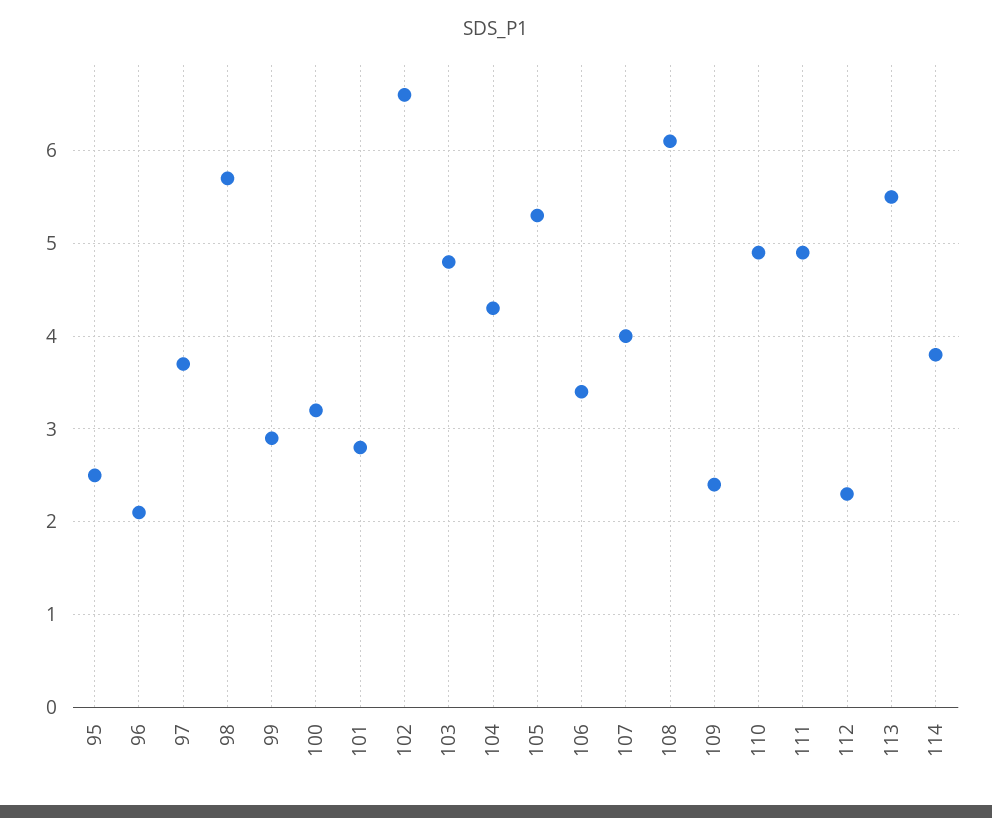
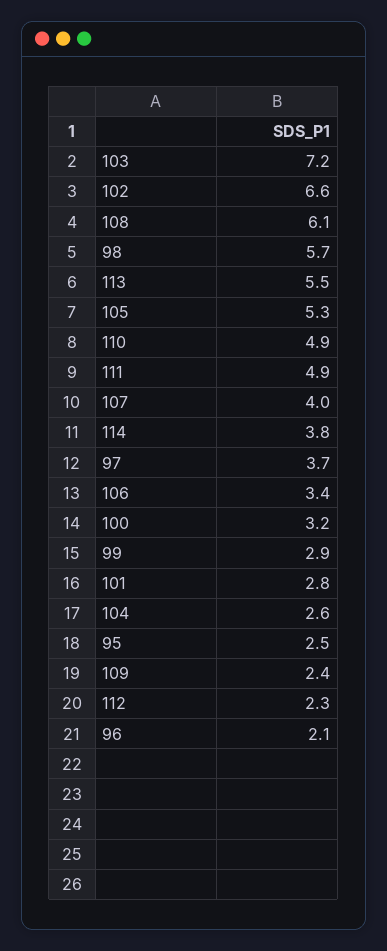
103: 4.8 -> 7.2
104: 4.3 -> 2.6

